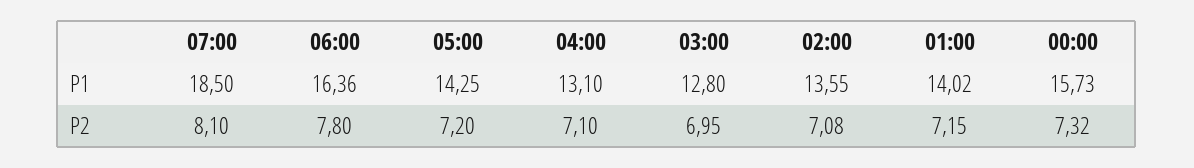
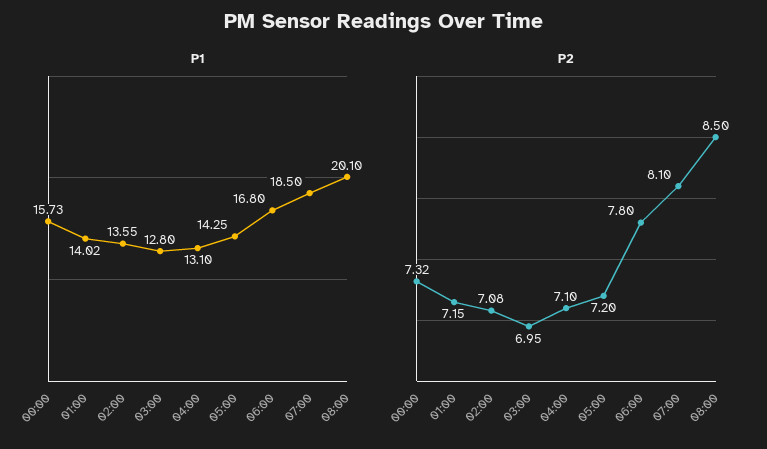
P1, 06:00: 16.36 -> 16.8
P1, 08:00: none -> 20.1
P2, 08:00: none -> 8.5

